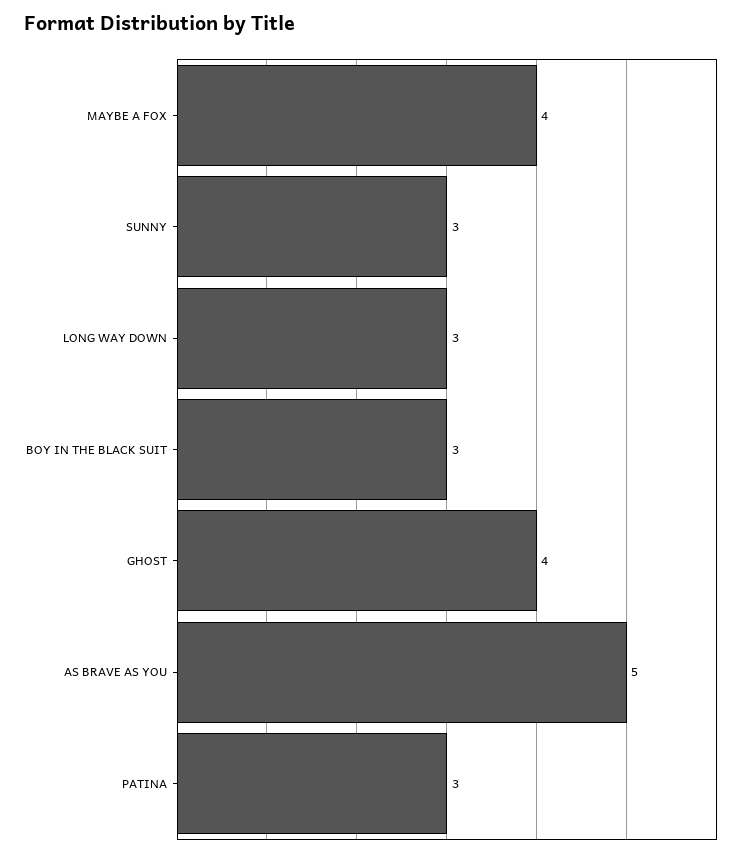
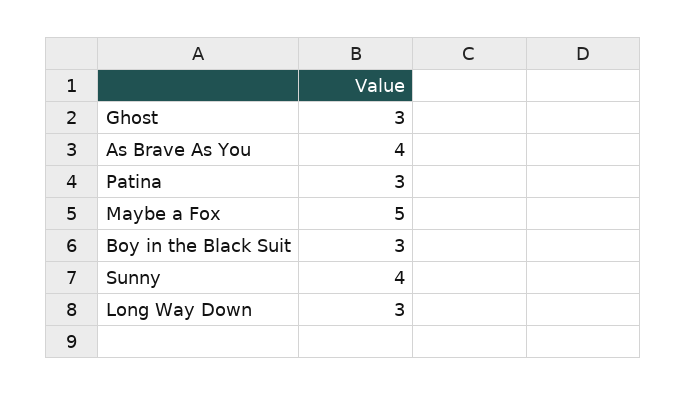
MAYBE A FOX: 4 -> 5
SUNNY: 3 -> 4
GHOST: 4 -> 3
AS BRAVE AS YOU: 5 -> 4

